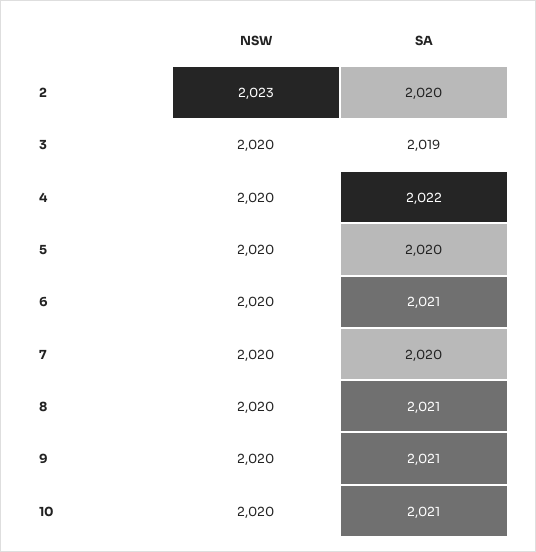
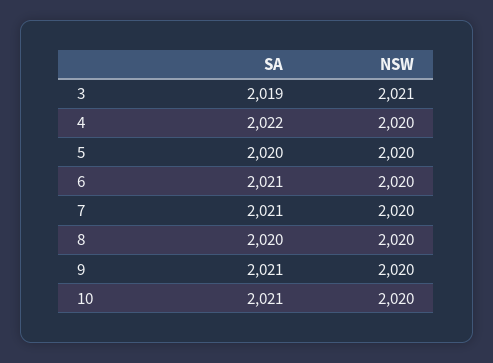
NSW, 2: 2023 -> none
SA, 2: 2020 -> none
NSW, 3: 2020 -> 2021
SA, 7: 2020 -> 2021
SA, 8: 2021 -> 2020

